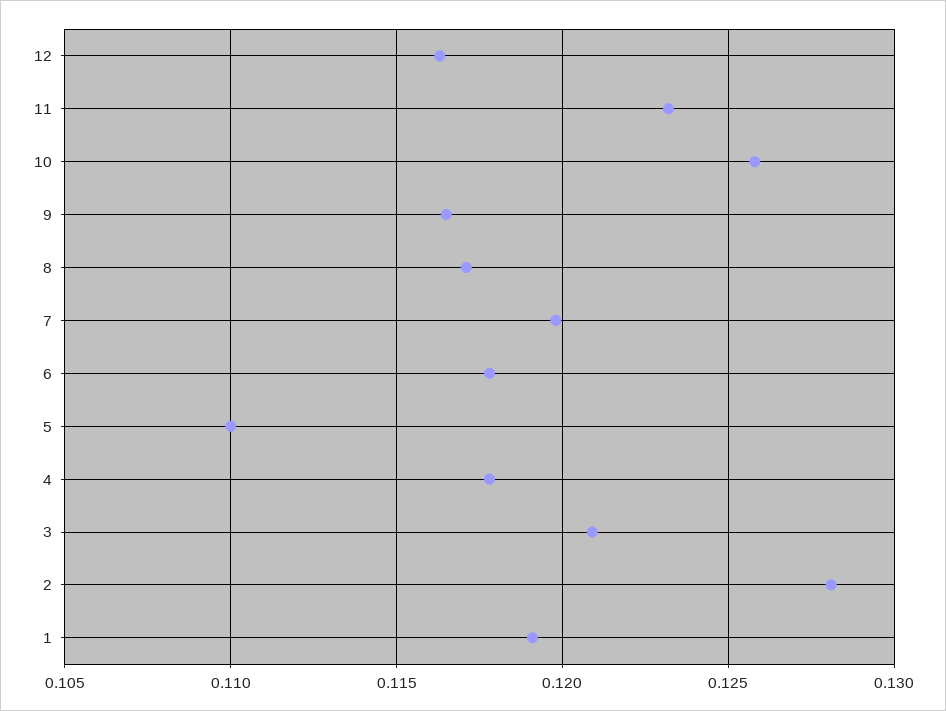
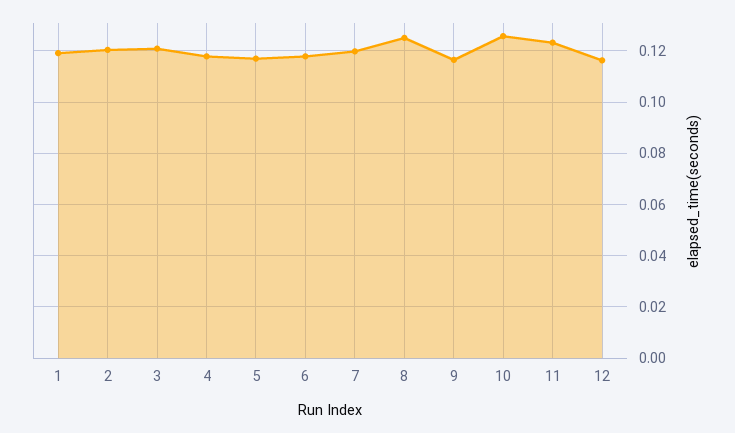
8: 0.117 -> 0.125
5: 0.11 -> 0.1175
2: 0.128 -> 0.12

